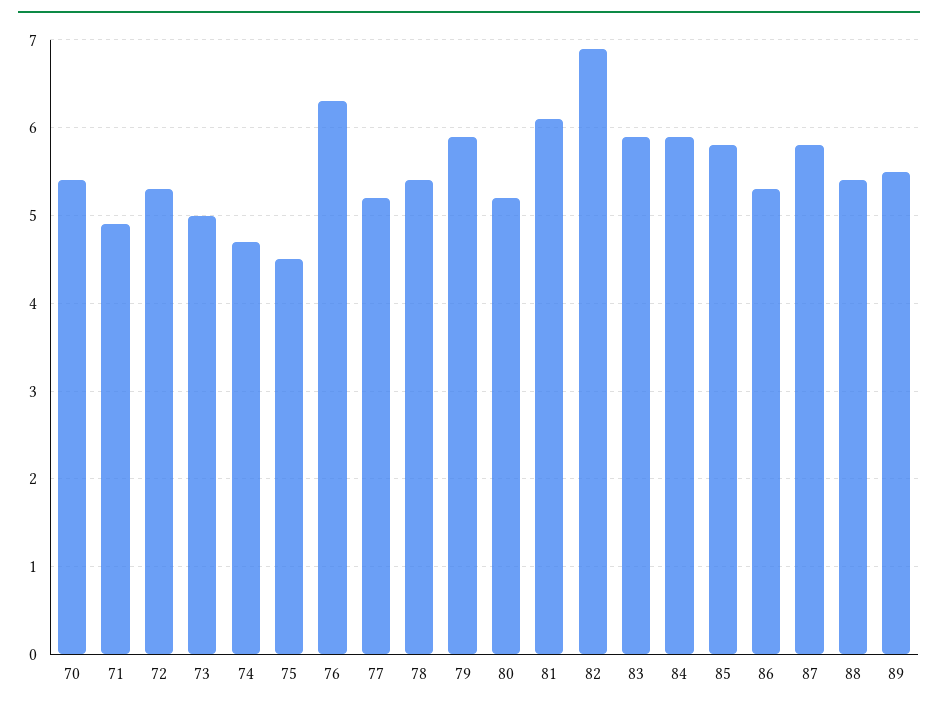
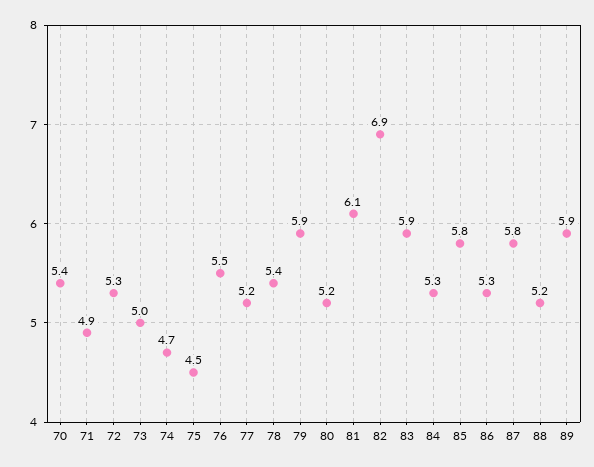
76: 6.3 -> 5.5
84: 5.9 -> 5.3
88: 5.4 -> 5.2
89: 5.5 -> 5.9

